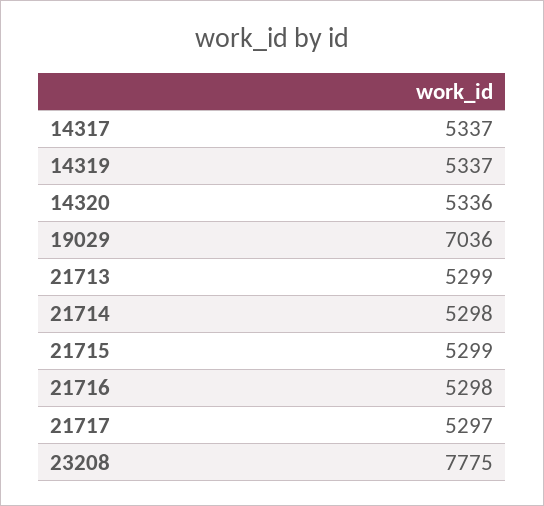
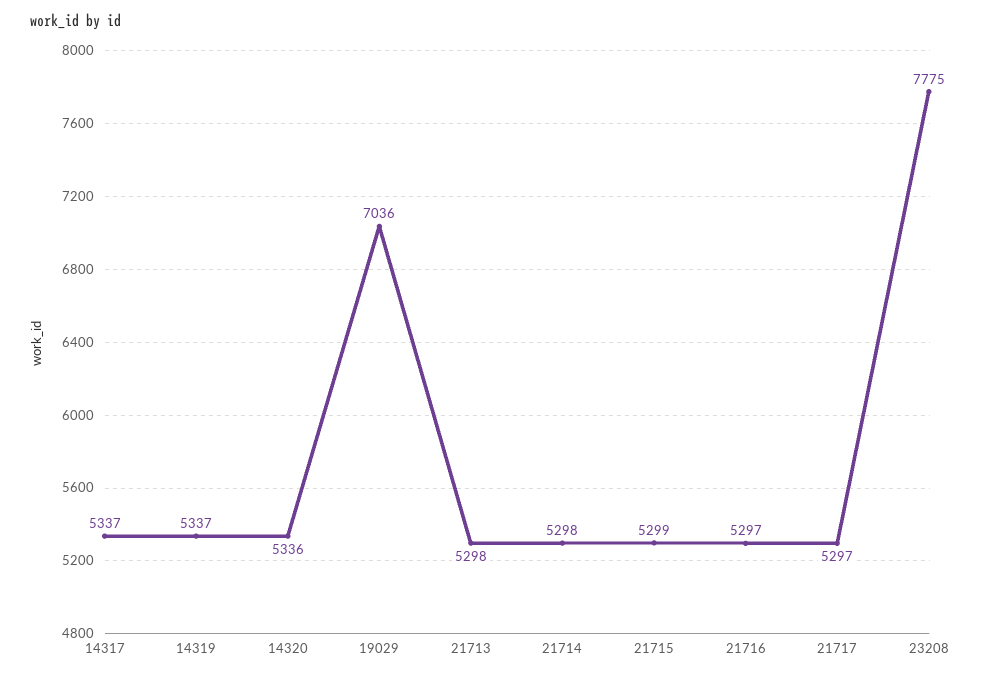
21713: 5299 -> 5298
21716: 5298 -> 5297

